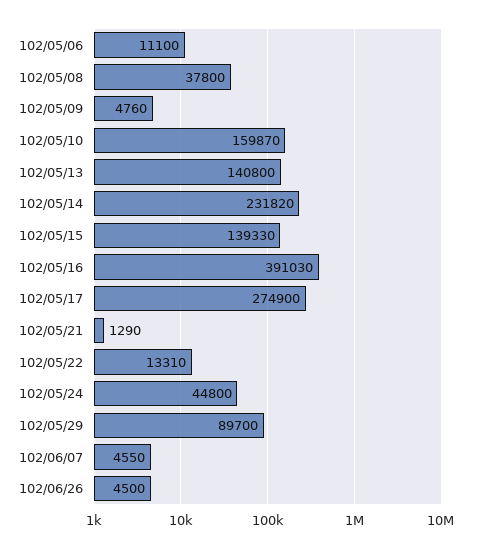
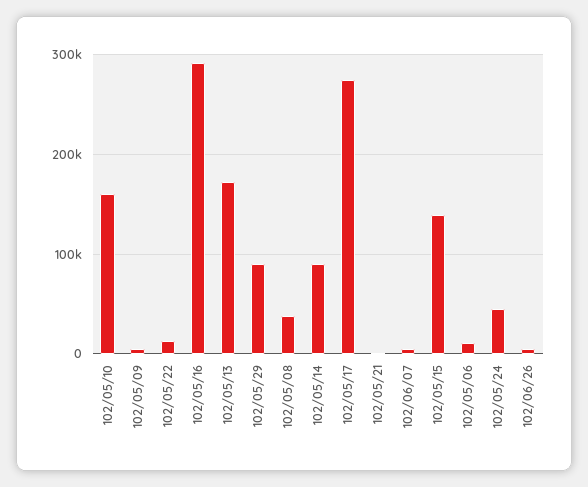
102/05/13: 140800 -> 170000
102/05/14: 231820 -> 90000
102/05/16: 391030 -> 290000

